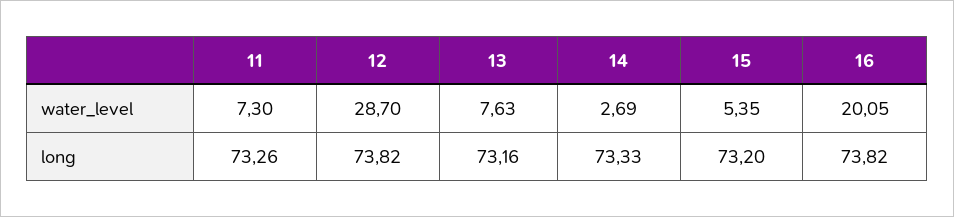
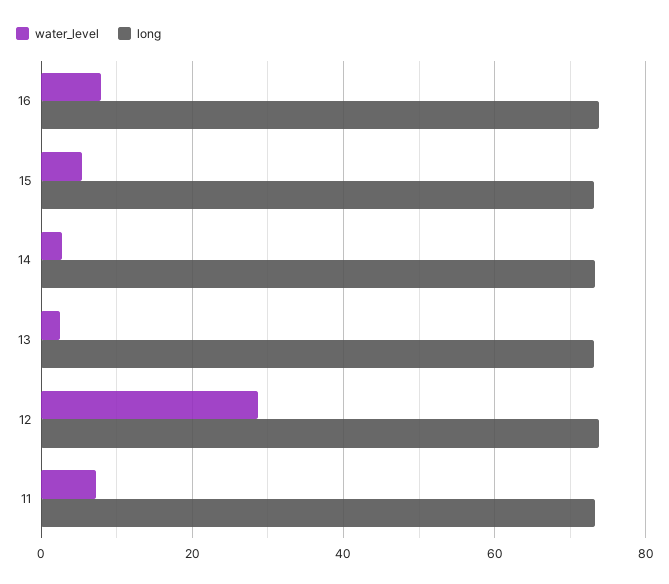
water_level, 13: 7.63 -> 2
water_level, 16: 20.05 -> 8

